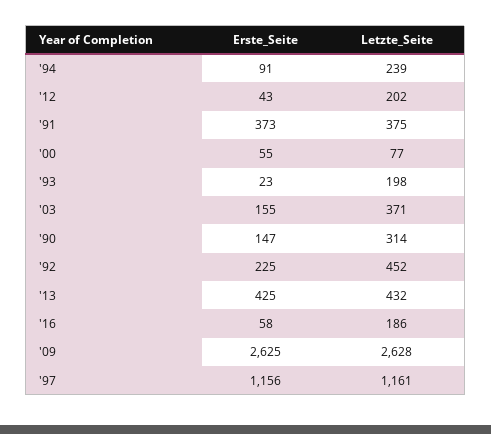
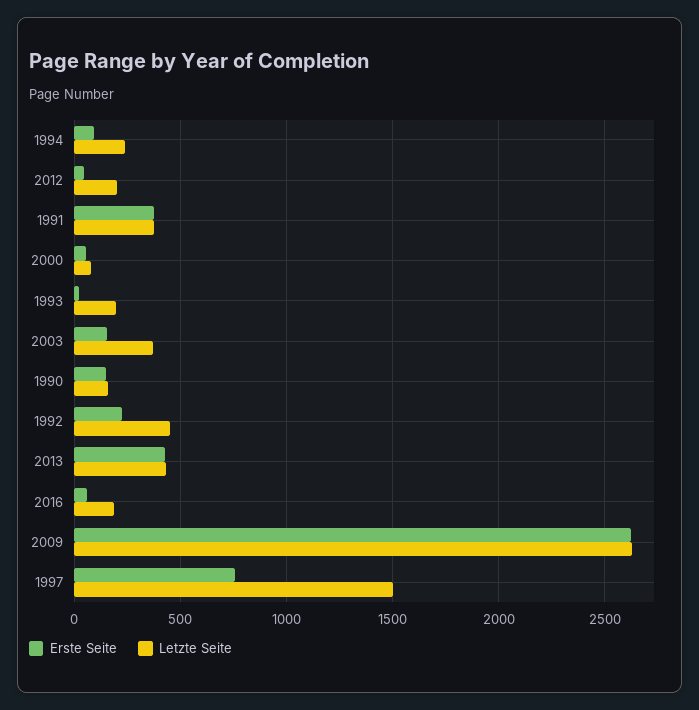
Letzte_Seite, '90: 314 -> 150
Erste_Seite, '97: 1156 -> 750
Letzte_Seite, '97: 1161 -> 1500

